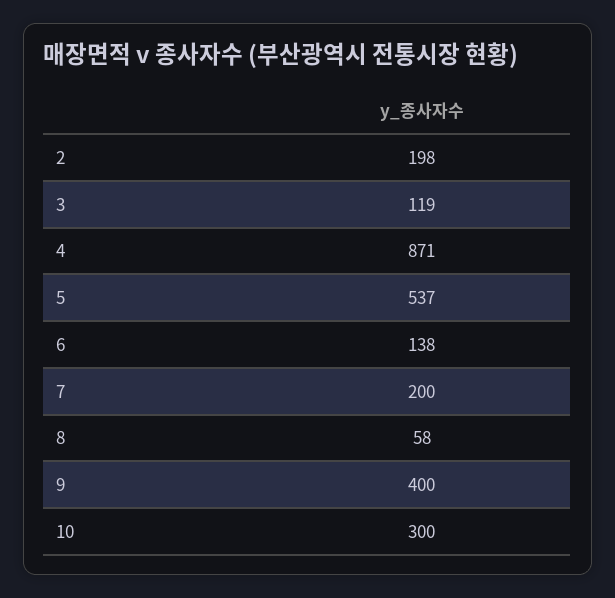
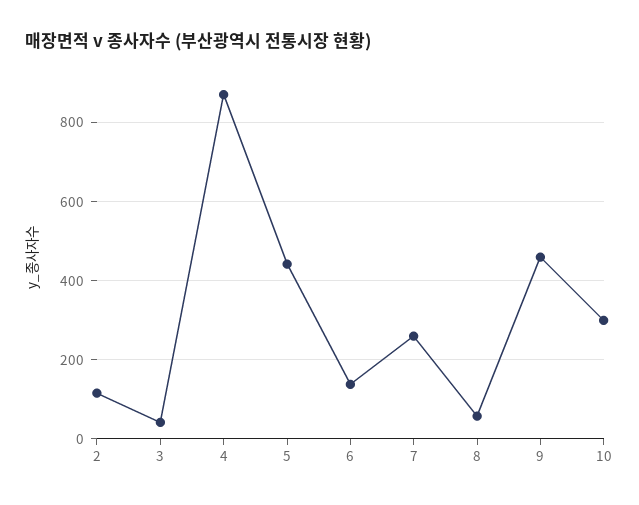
2: 198 -> 120
3: 119 -> 40
5: 537 -> 440
7: 200 -> 260
9: 400 -> 460

